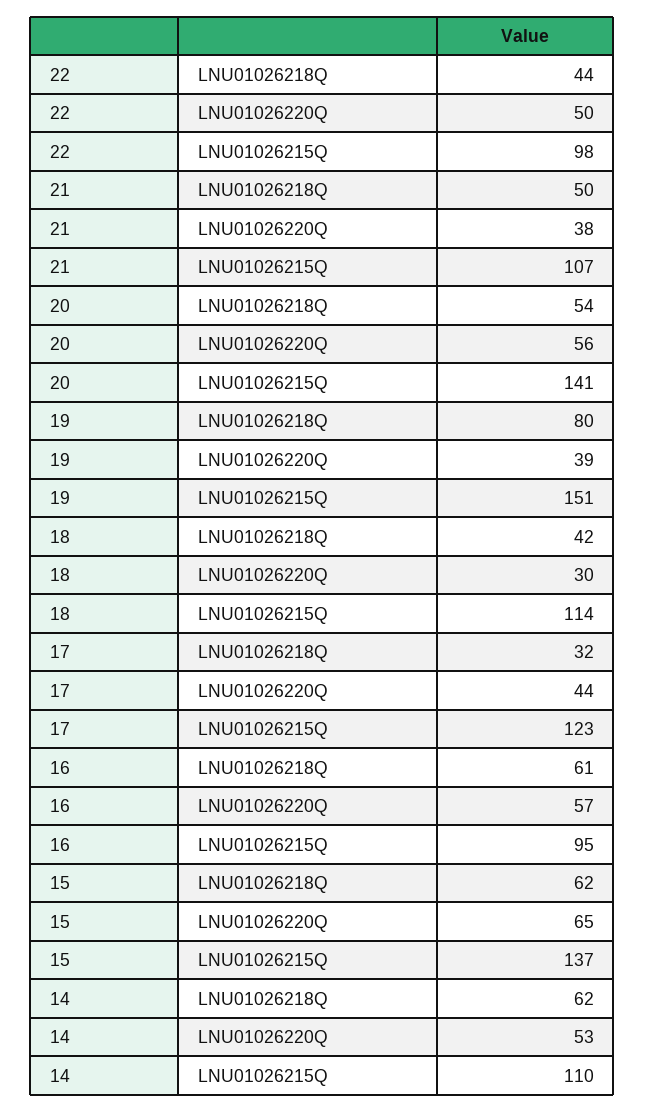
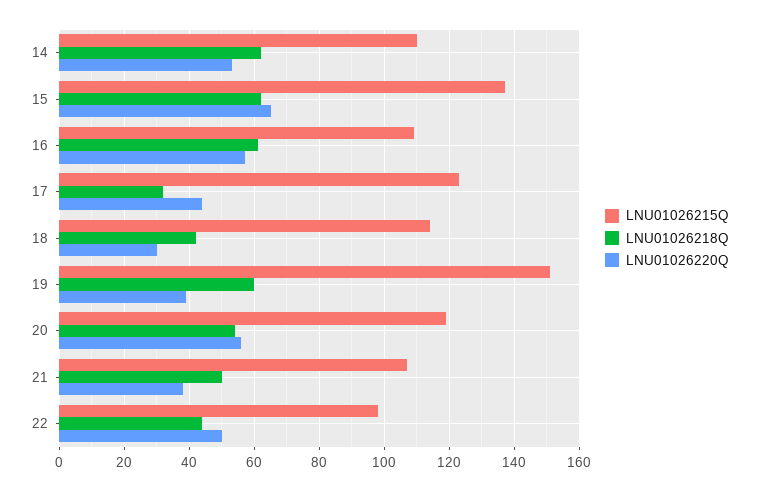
LNU01026215Q, 20: 141 -> 120
LNU01026218Q, 19: 80 -> 60
LNU01026215Q, 16: 95 -> 110

